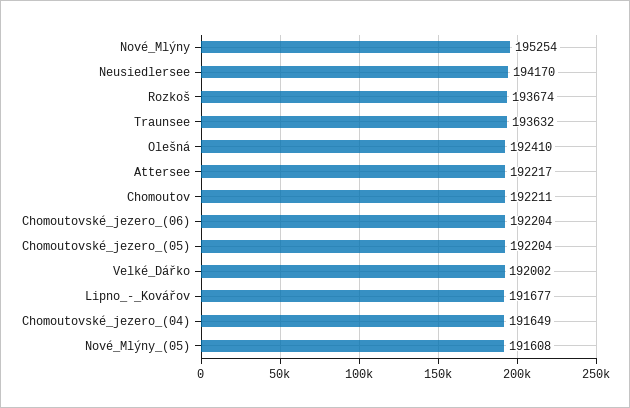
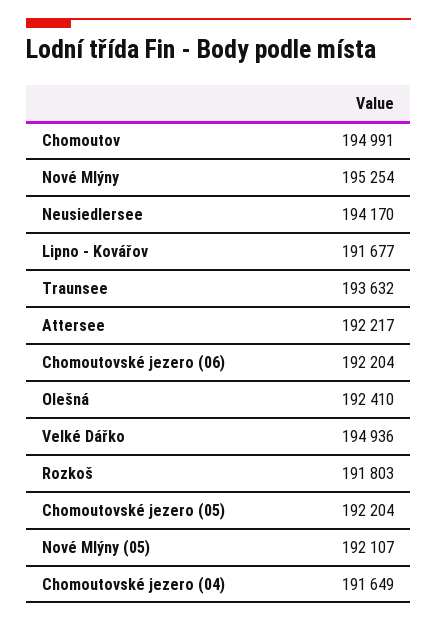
Rozkoš: 193674 -> 191803
Chomoutov: 192211 -> 194991
Velké_Dářko: 192002 -> 194936
Nové_Mlýny_(05): 191608 -> 192107

